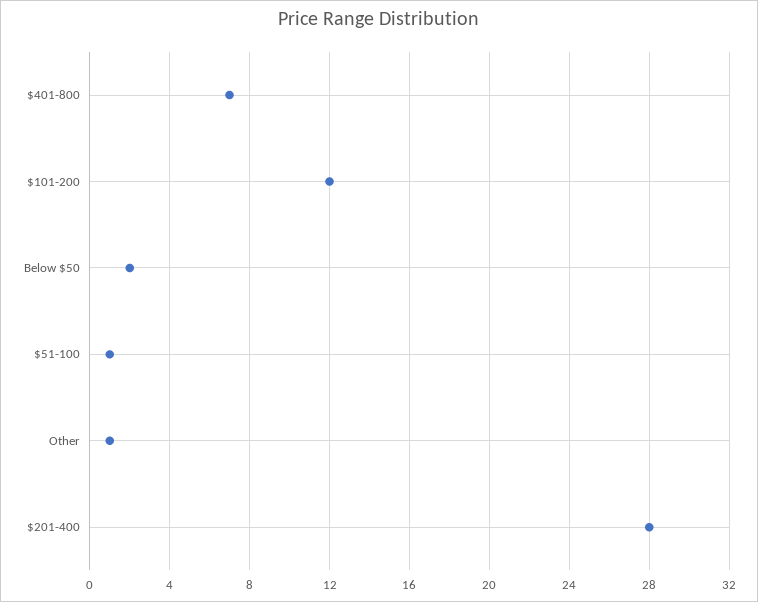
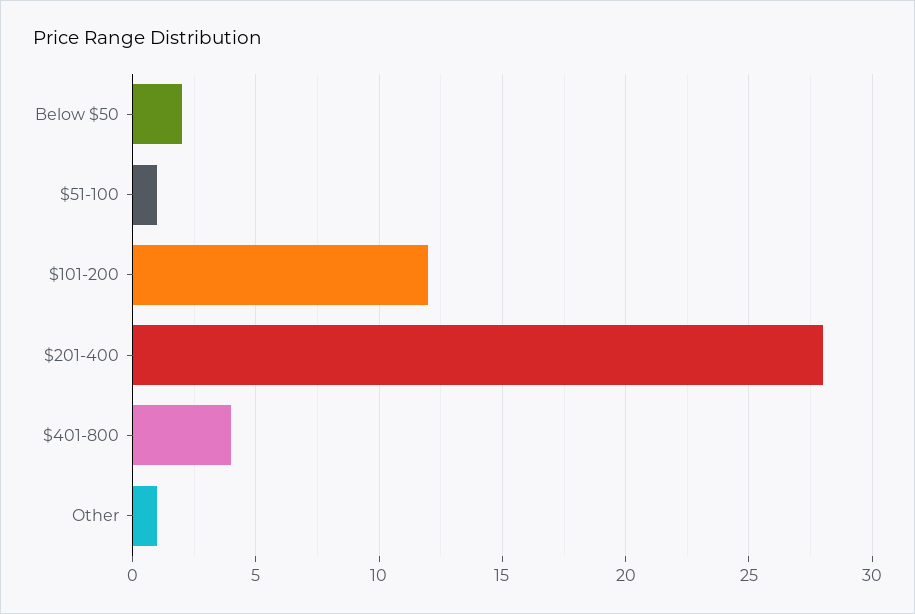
$401-800: 7 -> 4

